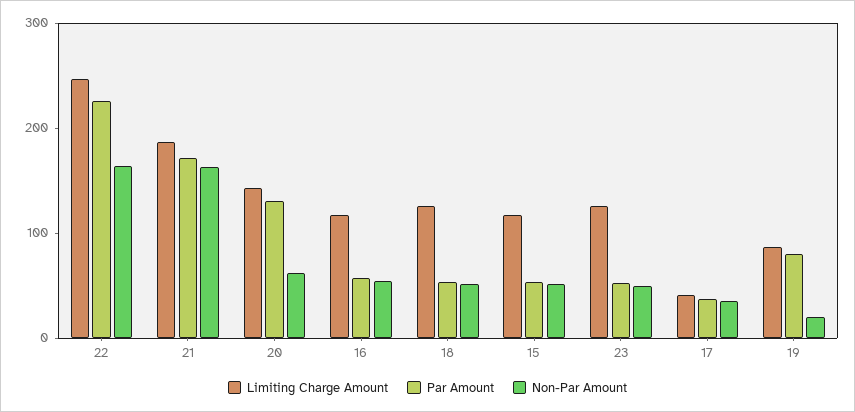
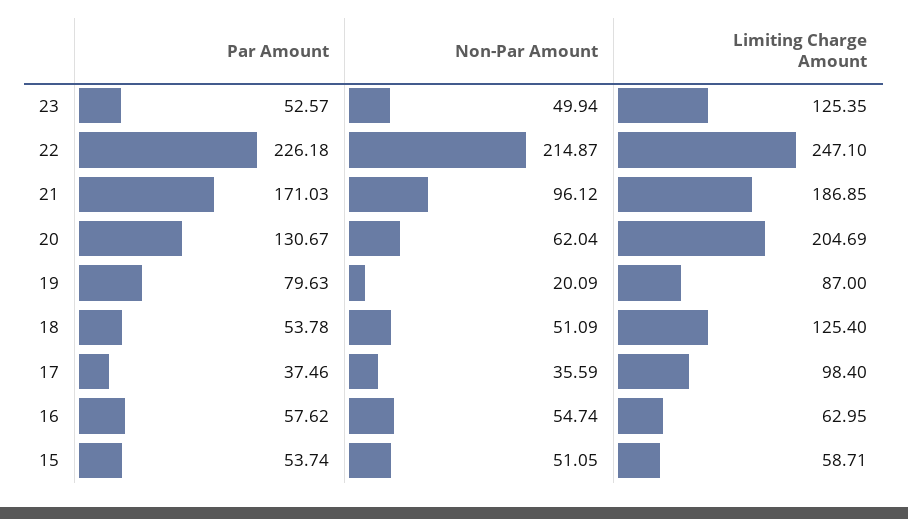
Non-Par Amount, 22: 160 -> 214.87
Non-Par Amount, 21: 160 -> 96.12
Limiting Charge Amount, 20: 140 -> 204.69
Limiting Charge Amount, 16: 120 -> 62.95
Limiting Charge Amount, 15: 120 -> 58.71
Limiting Charge Amount, 17: 40 -> 98.4

